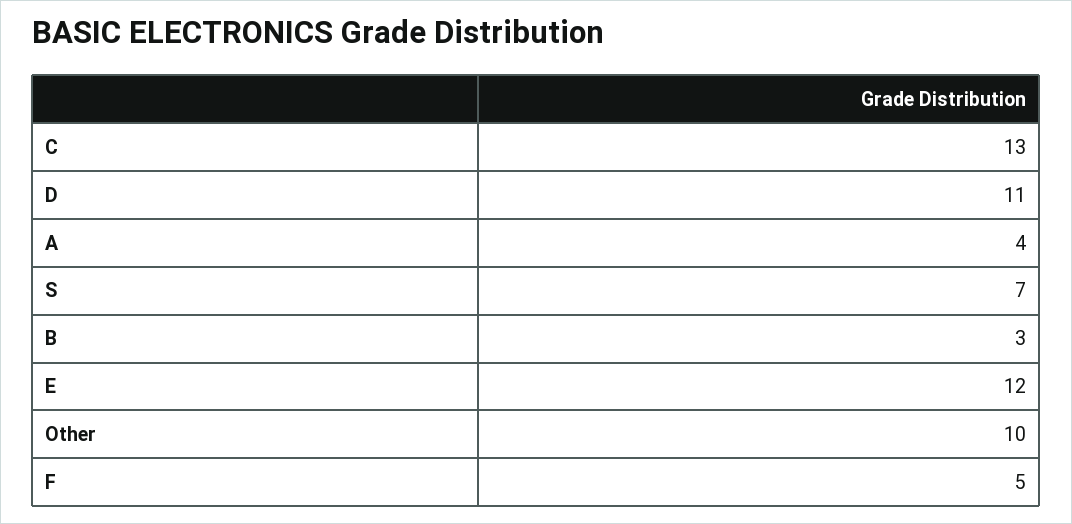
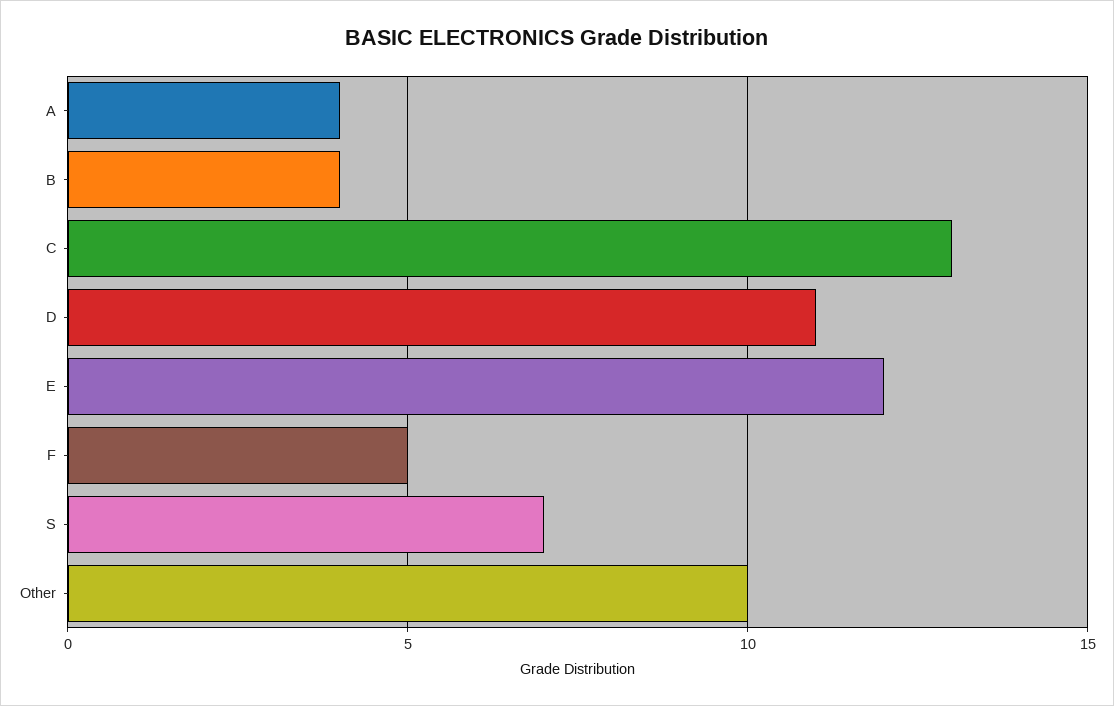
B: 3 -> 4

